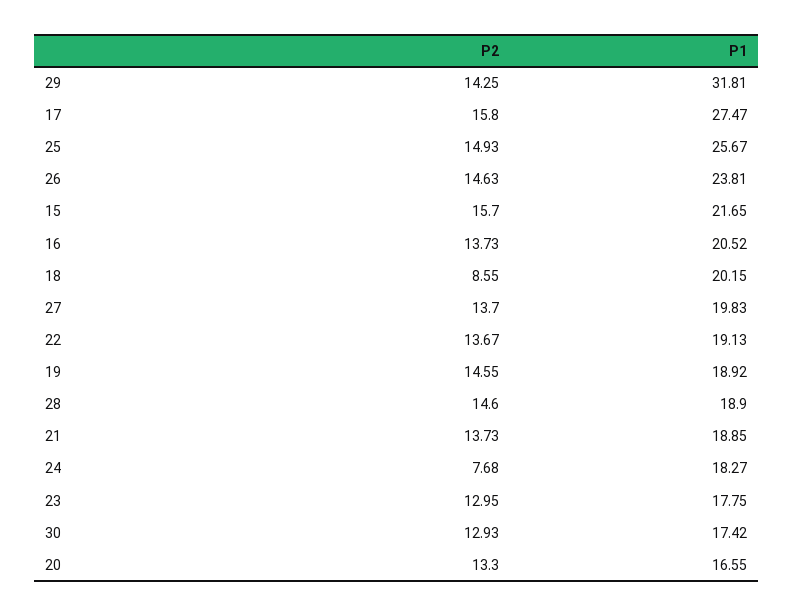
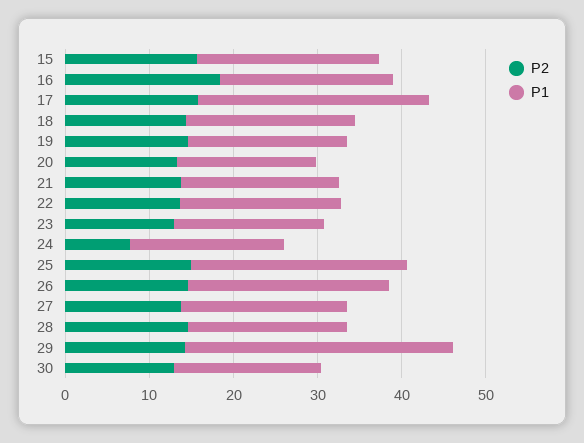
P2, 16: 13.73 -> 18
P2, 18: 8.55 -> 14

